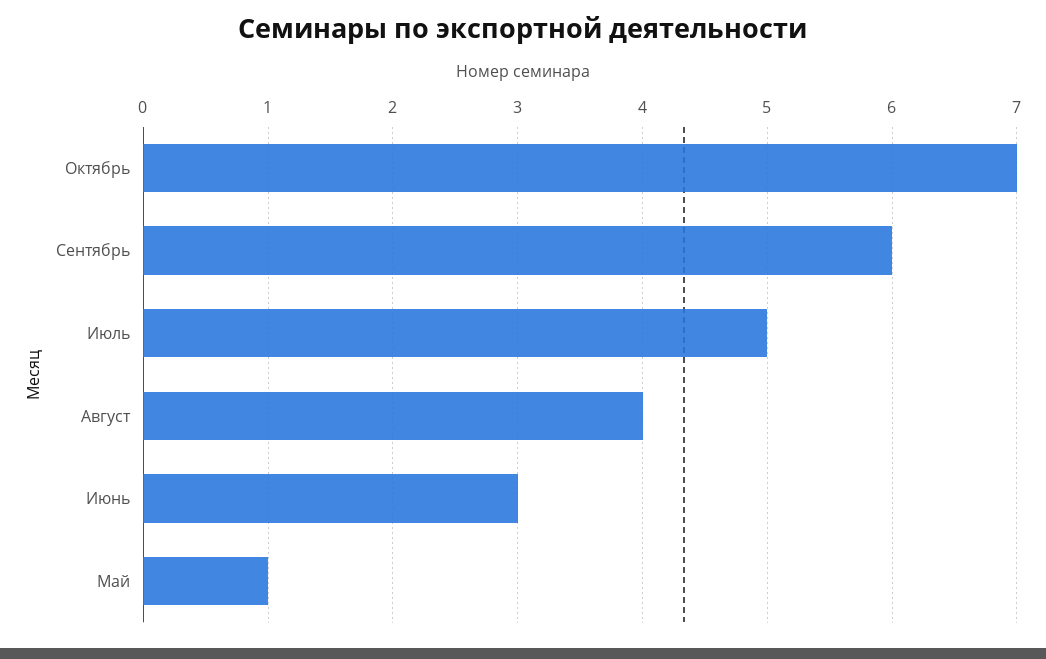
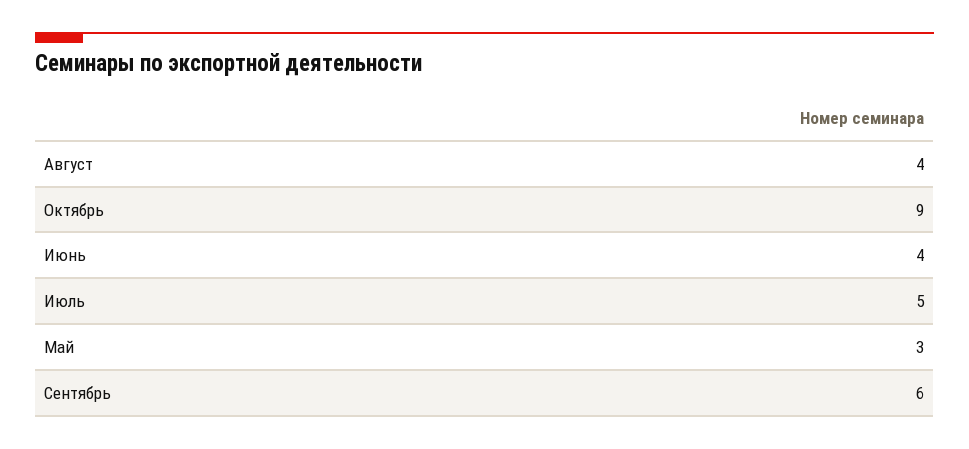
Октябрь: 7 -> 9
Июнь: 3 -> 4
Май: 1 -> 3

